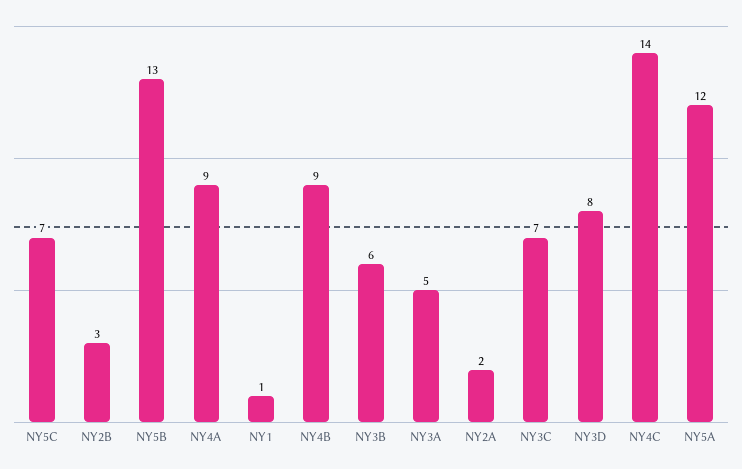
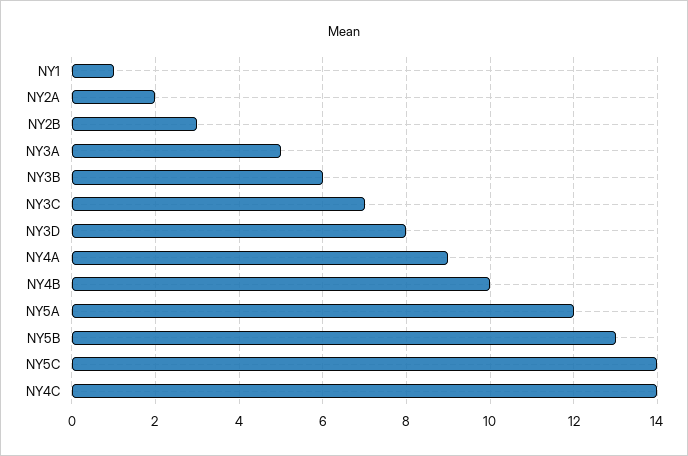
NY5C: 7 -> 14
NY4B: 9 -> 10

